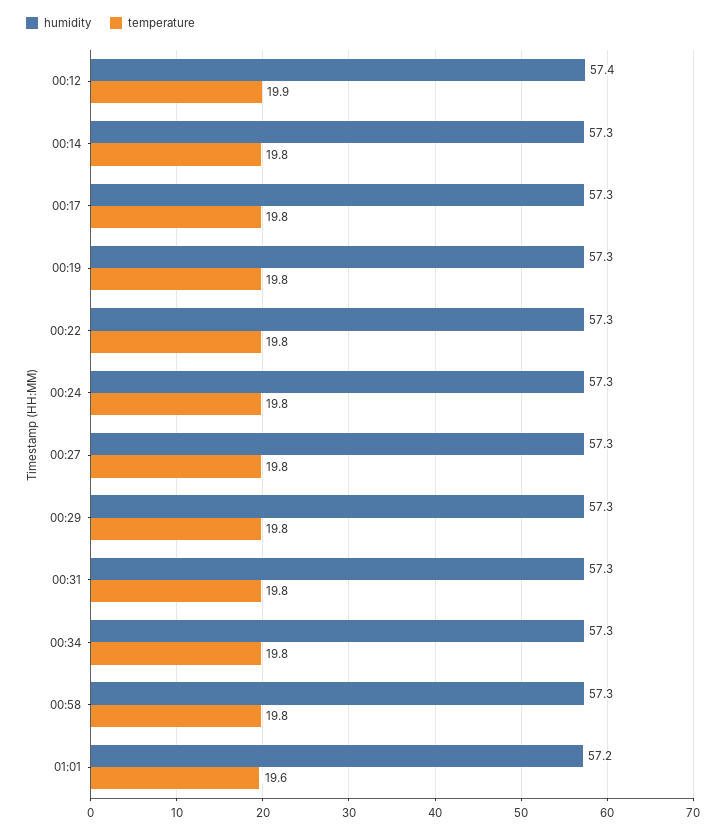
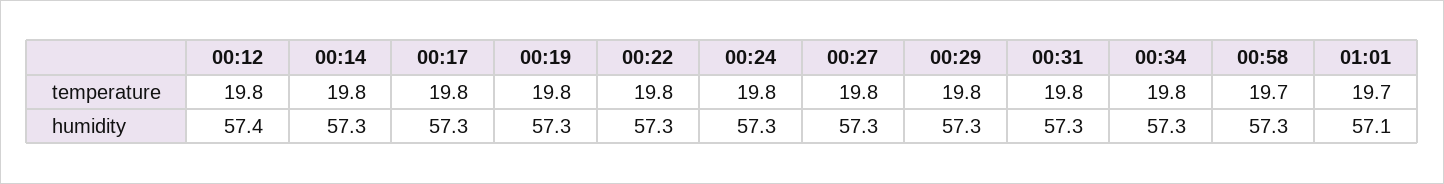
temperature, 00:12: 19.9 -> 19.8
temperature, 00:58: 19.8 -> 19.7
humidity, 01:01: 57.2 -> 57.1
temperature, 01:01: 19.6 -> 19.7

